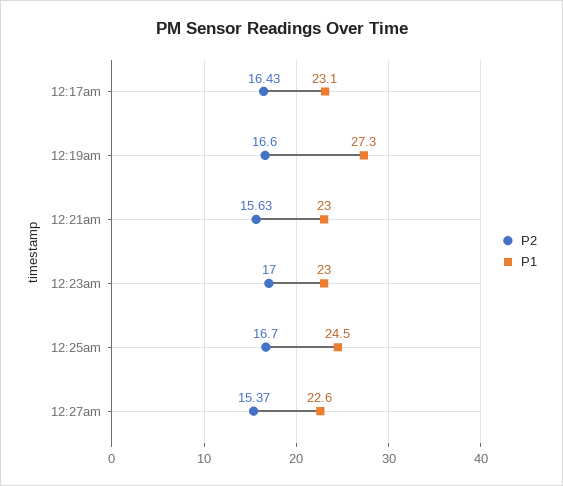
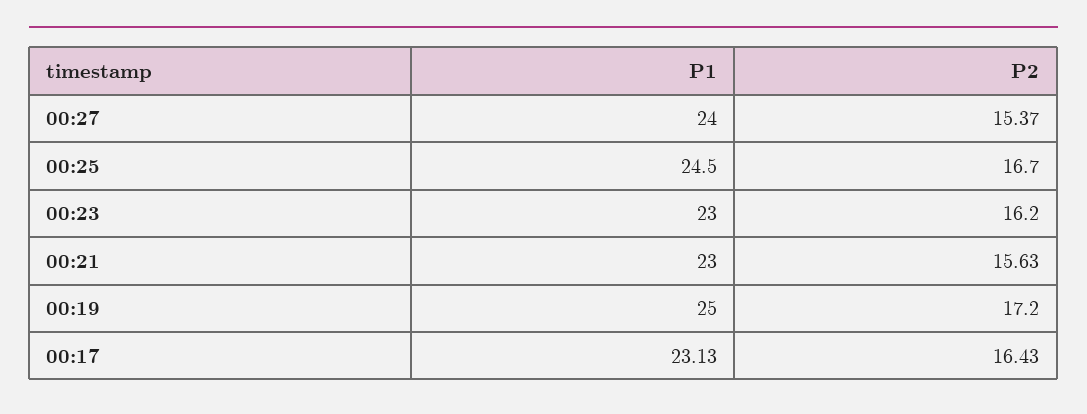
P2, 12:19am: 16.6 -> 17.2
P1, 12:19am: 27.3 -> 25
P2, 12:23am: 17 -> 16.2
P1, 12:27am: 22.6 -> 24

